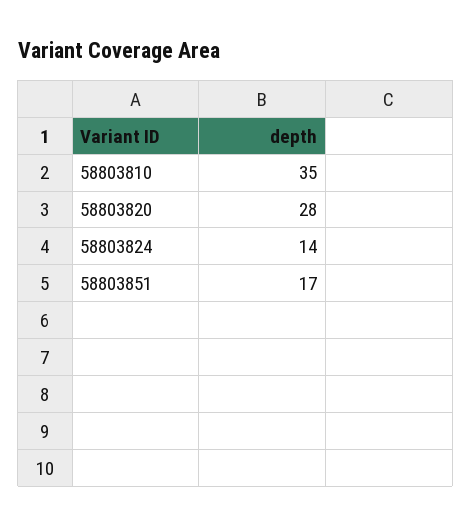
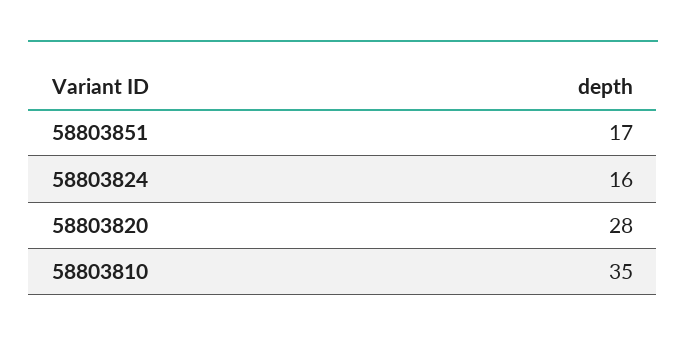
58803824: 14 -> 16

